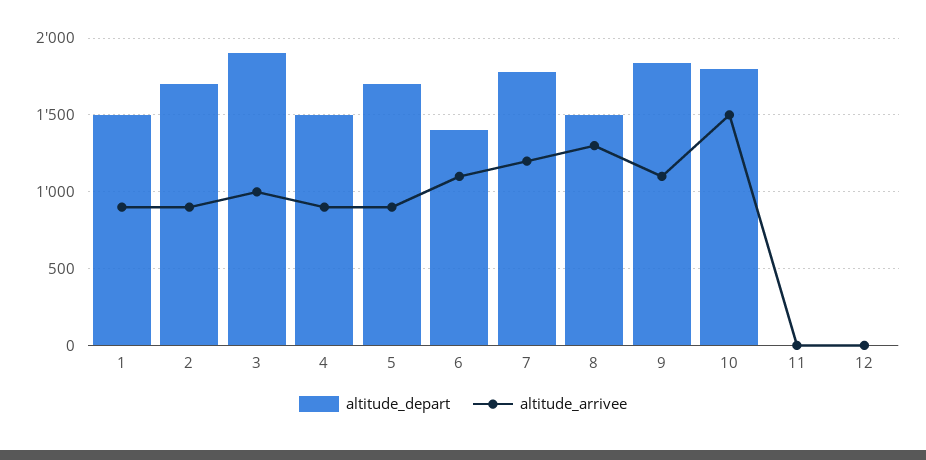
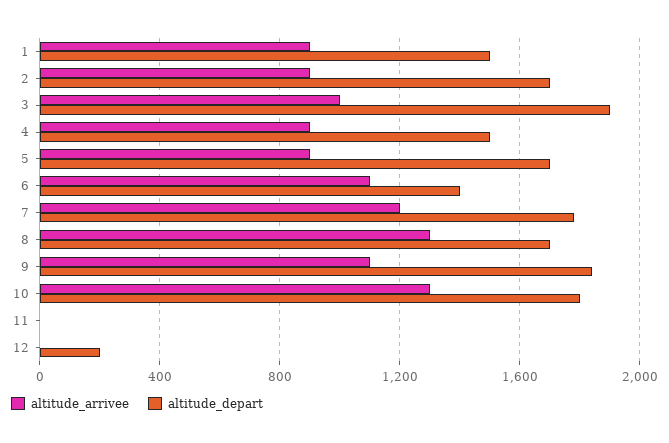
altitude_depart, 8: 1500 -> 1700
altitude_arrivee, 10: 1500 -> 1300
altitude_depart, 12: 0 -> 200

